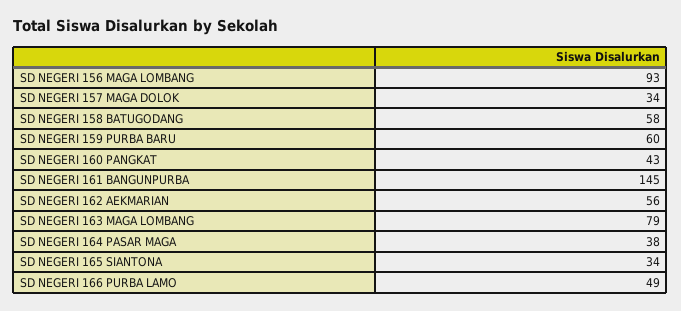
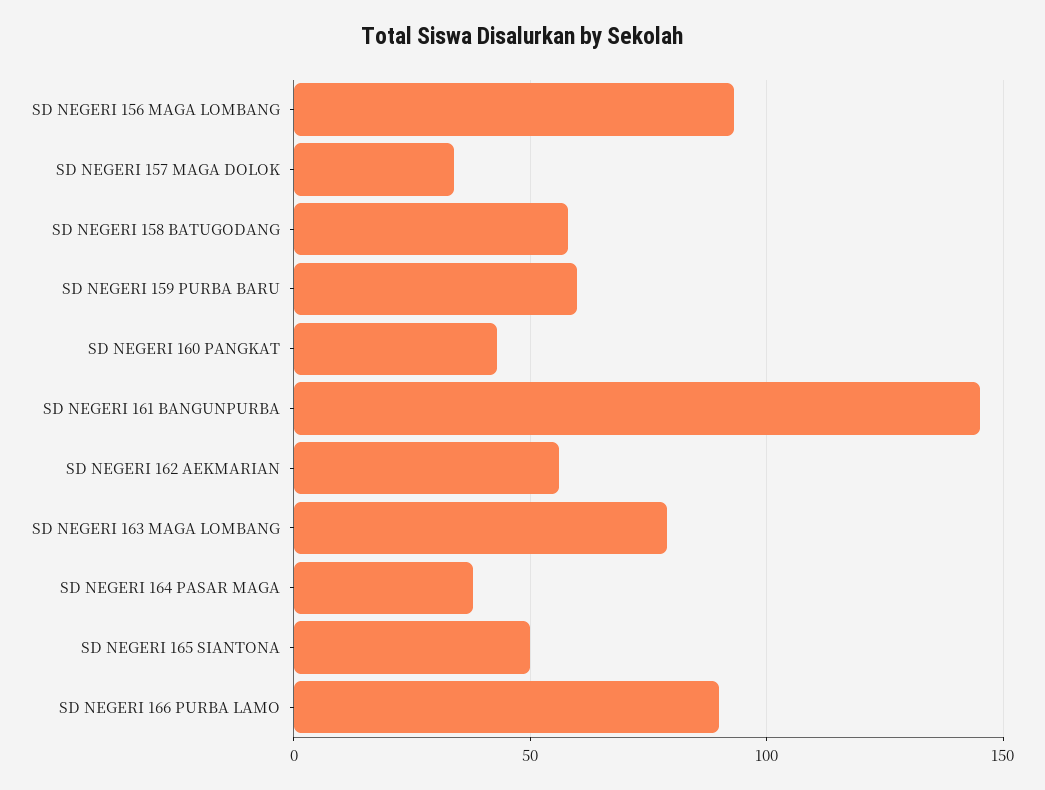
SD NEGERI 165 SIANTONA: 34 -> 50
SD NEGERI 166 PURBA LAMO: 49 -> 90

